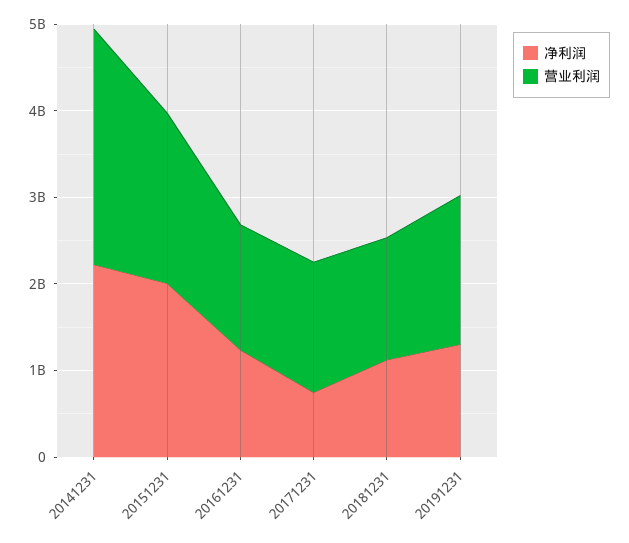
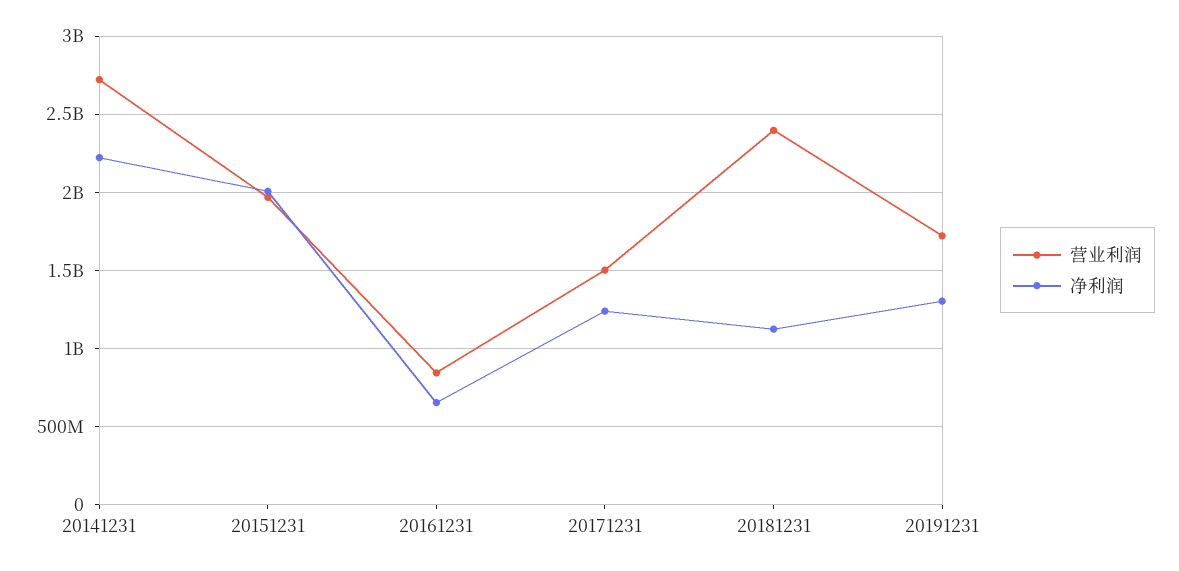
净利润, 20161231: 1200000000 -> 650000000
营业利润, 20161231: 1400000000 -> 850000000
净利润, 20171231: 800000000 -> 1250000000
营业利润, 20181231: 1400000000 -> 2400000000

